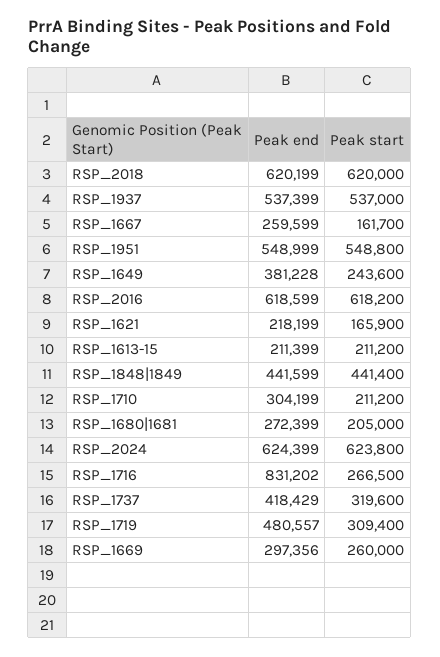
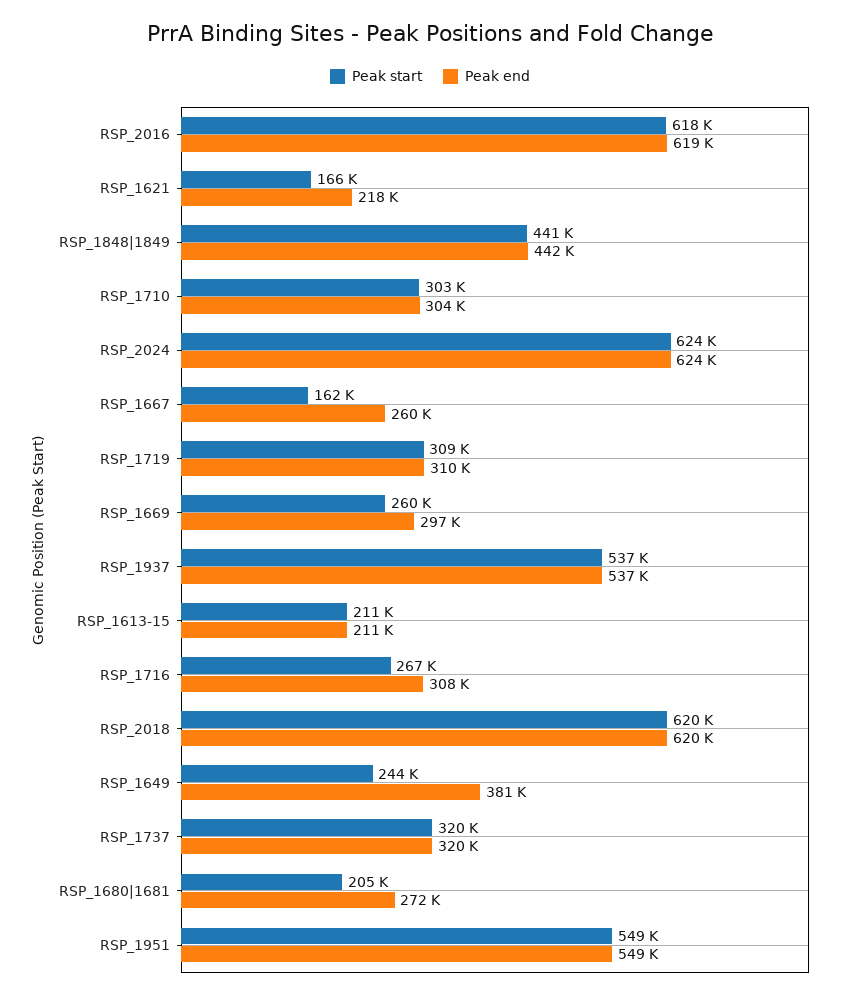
Peak start, RSP_1710: 211200 -> 303000
Peak end, RSP_1716: 831202 -> 308000
Peak end, RSP_1737: 418429 -> 320000
Peak end, RSP_1719: 480557 -> 310000

